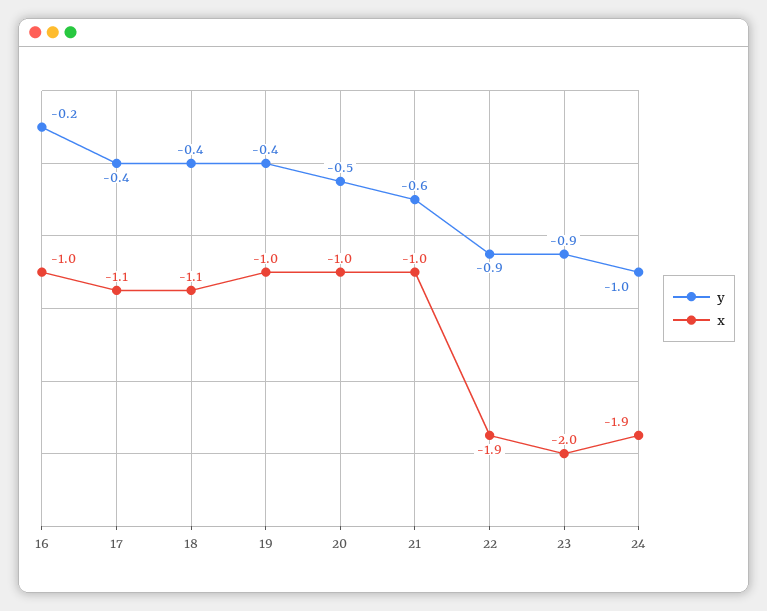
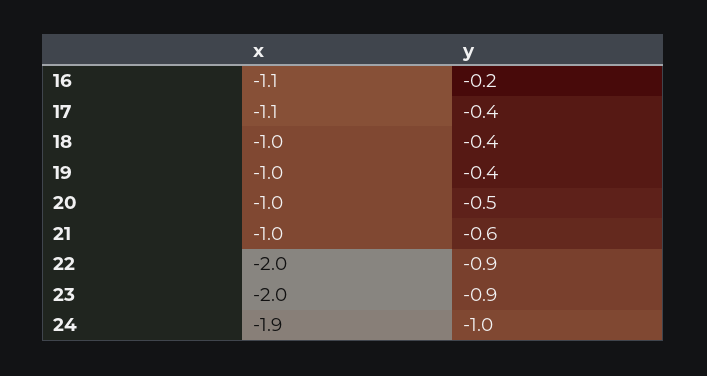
x, 16: -1 -> -1.1
x, 18: -1.1 -> -1
x, 22: -1.9 -> -2

